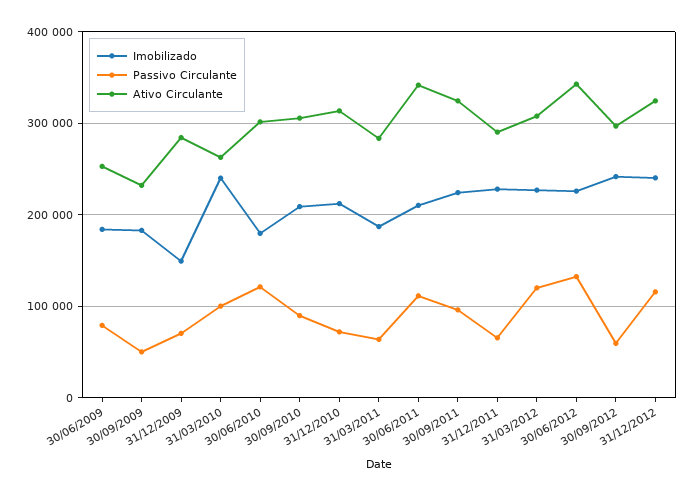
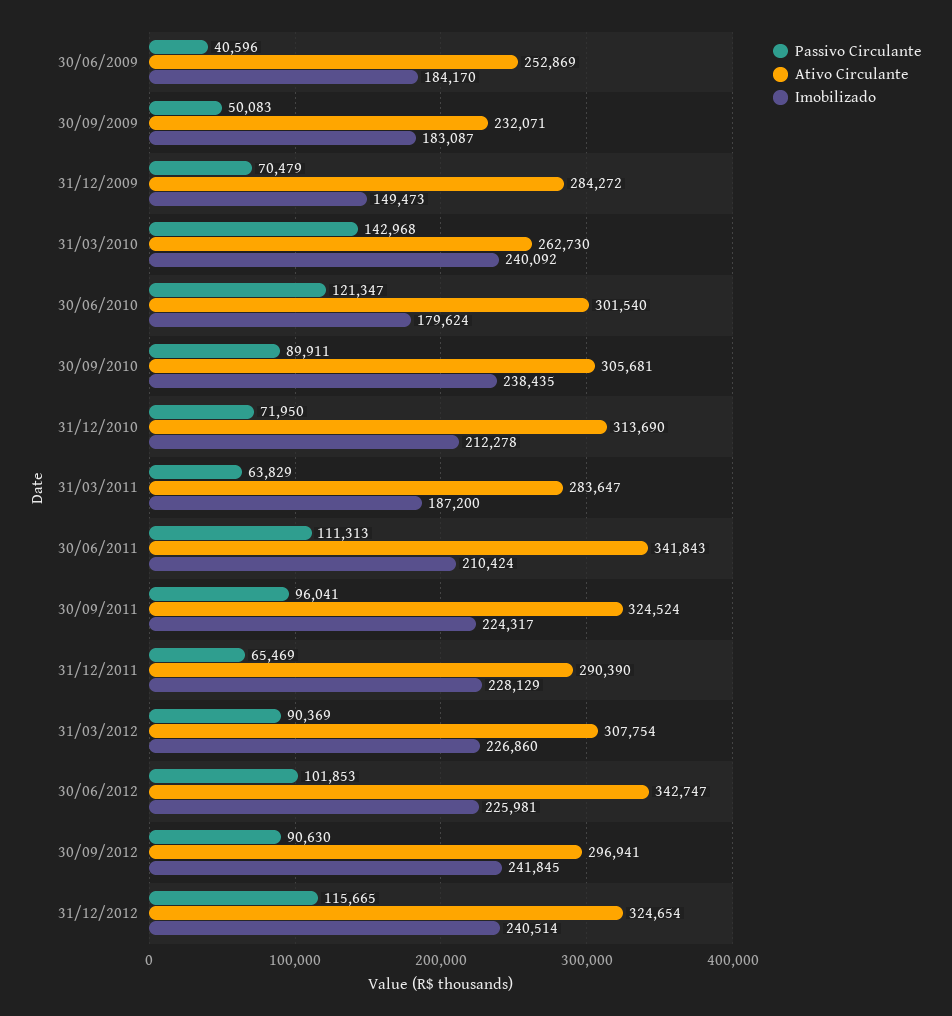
Passivo Circulante, 30/06/2009: 80000 -> 40596
Passivo Circulante, 31/03/2010: 100000 -> 142968
Imobilizado, 30/09/2010: 210000 -> 238435
Passivo Circulante, 31/03/2012: 120000 -> 90369
Passivo Circulante, 30/06/2012: 130000 -> 101853
Passivo Circulante, 30/09/2012: 60000 -> 90630

